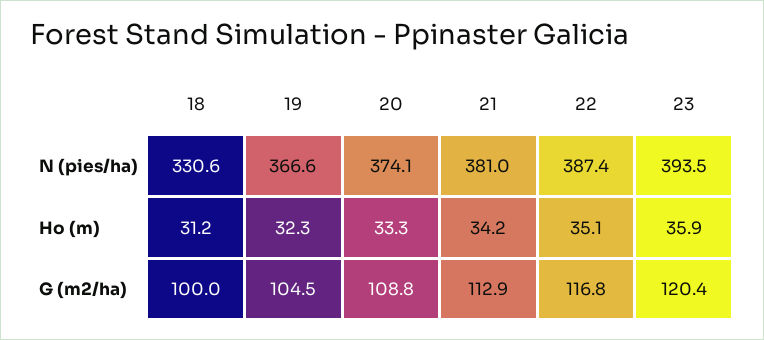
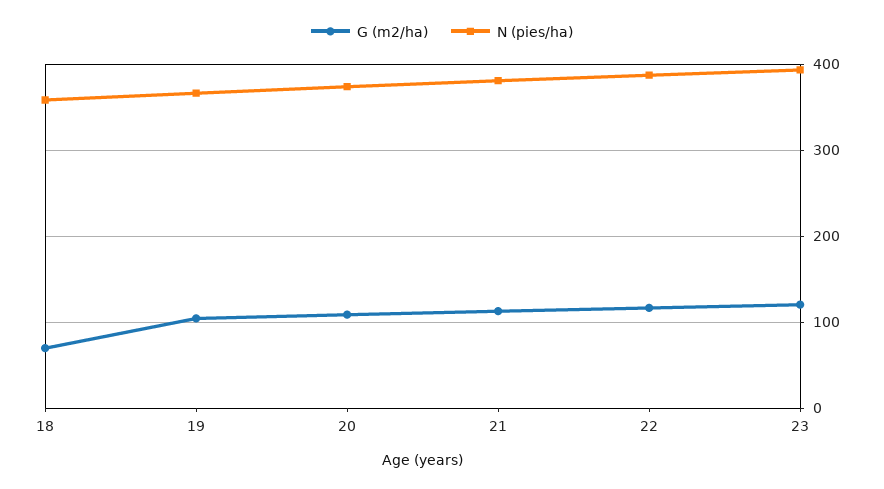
N (pies/ha), 18: 330.6 -> 360
Ho (m), 18: 31.2 -> none
Ho (m), 19: 32.3 -> none
Ho (m), 20: 33.3 -> none
Ho (m), 21: 34.2 -> none
Ho (m), 22: 35.1 -> none
Ho (m), 23: 35.9 -> none
G (m2/ha), 18: 100 -> 70

